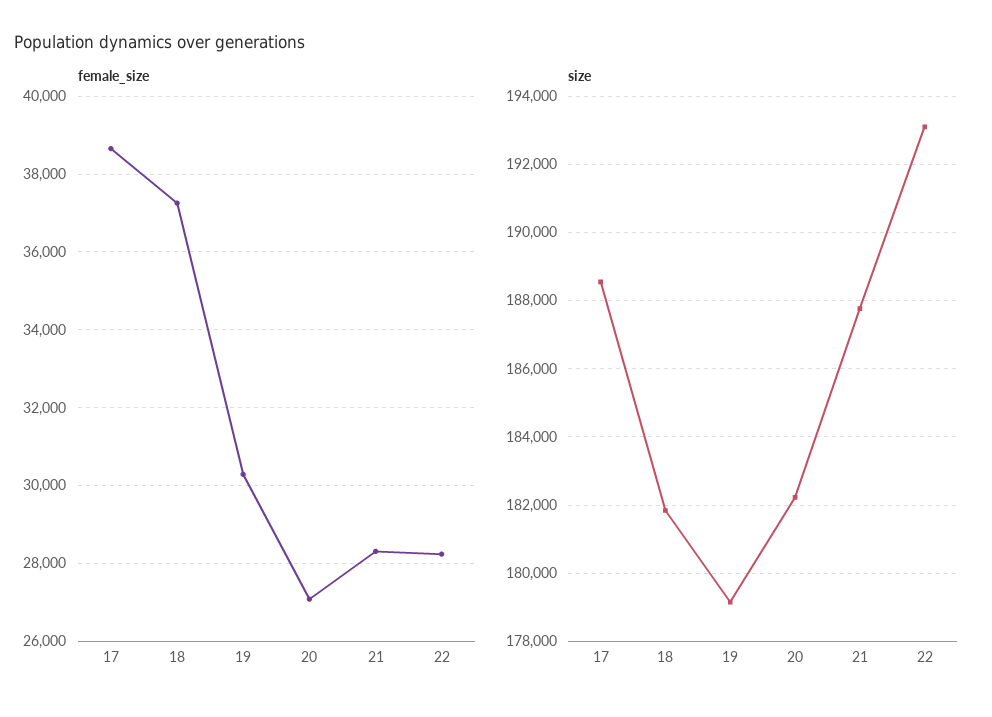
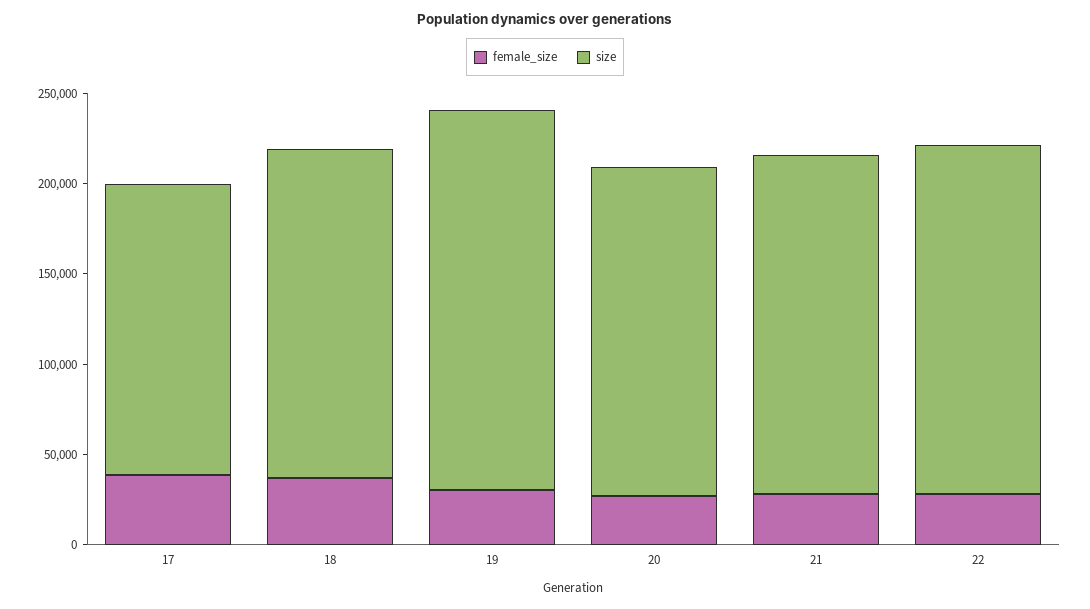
size, 17: 188600 -> 160000
size, 19: 179200 -> 210000

